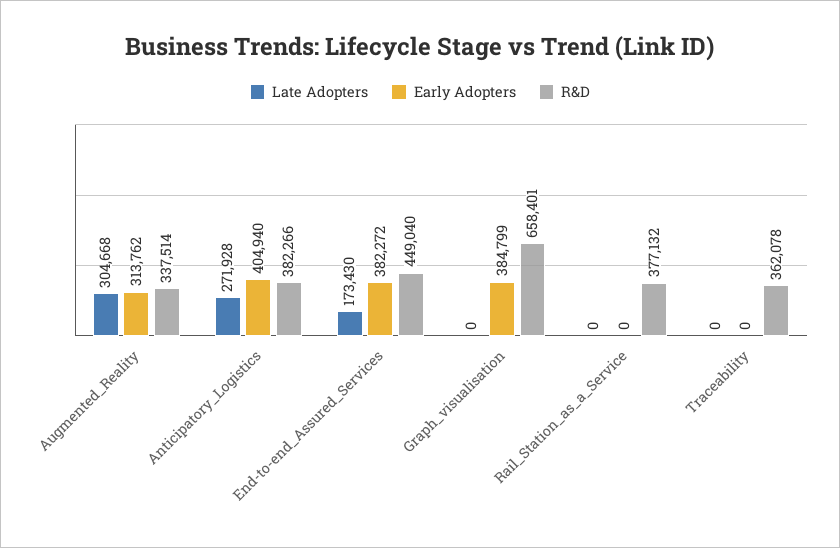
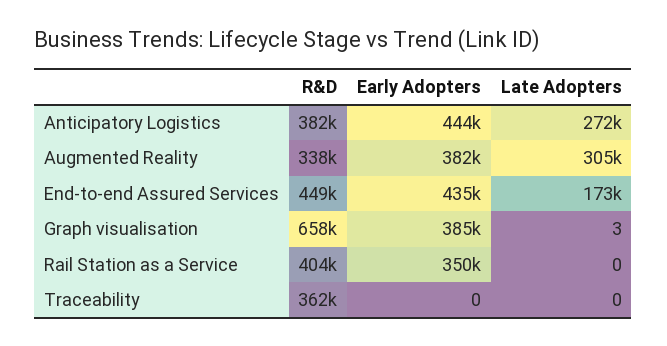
Early Adopters, Augmented_Reality: 313762 -> 382000
Early Adopters, Anticipatory_Logistics: 404940 -> 444000
Early Adopters, End-to-end_Assured_Services: 382272 -> 435000
Late Adopters, Graph_visualisation: 0 -> 3
Early Adopters, Rail_Station_as_a_Service: 0 -> 350000
R&D, Rail_Station_as_a_Service: 377132 -> 404000

